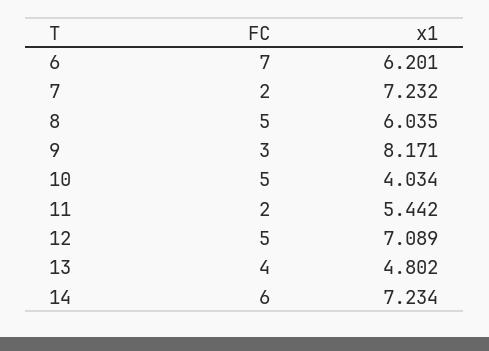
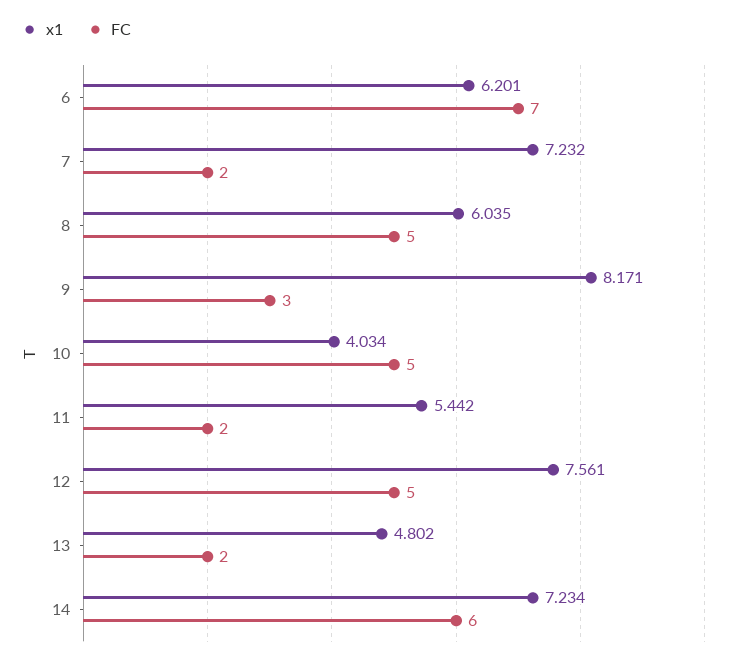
x1, 12: 7.089 -> 7.561
FC, 13: 4 -> 2

